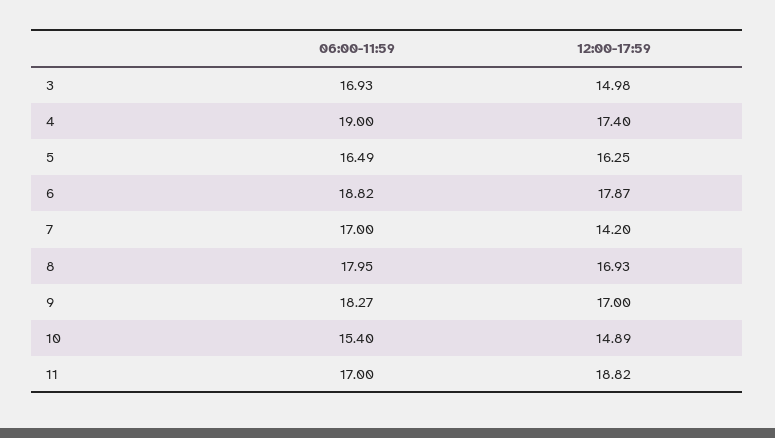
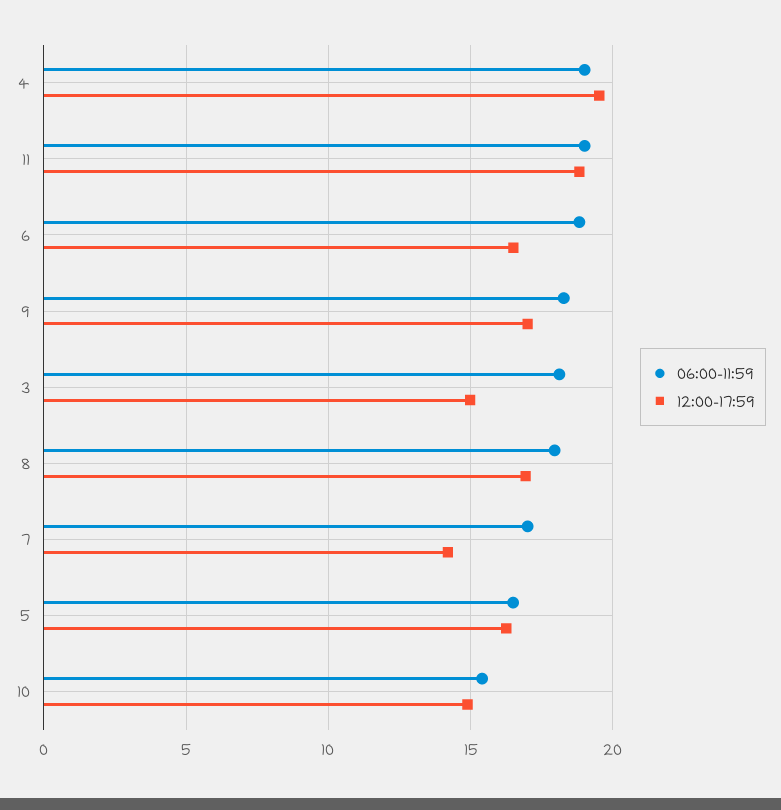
06:00-11:59, 3: 16.93 -> 18
12:00-17:59, 4: 17.4 -> 19.5
12:00-17:59, 6: 17.87 -> 16.5
06:00-11:59, 11: 17 -> 19

